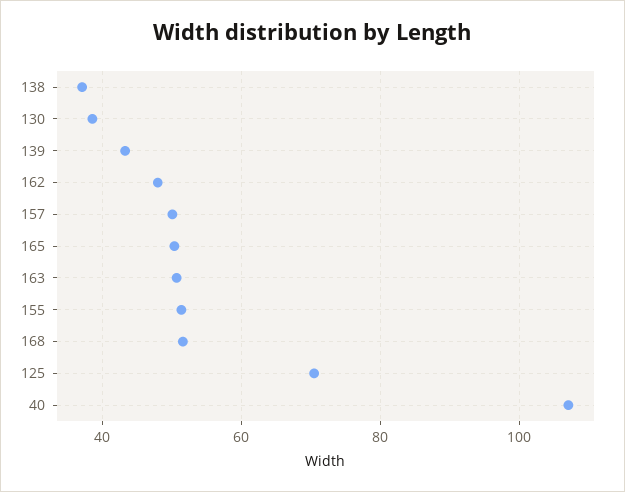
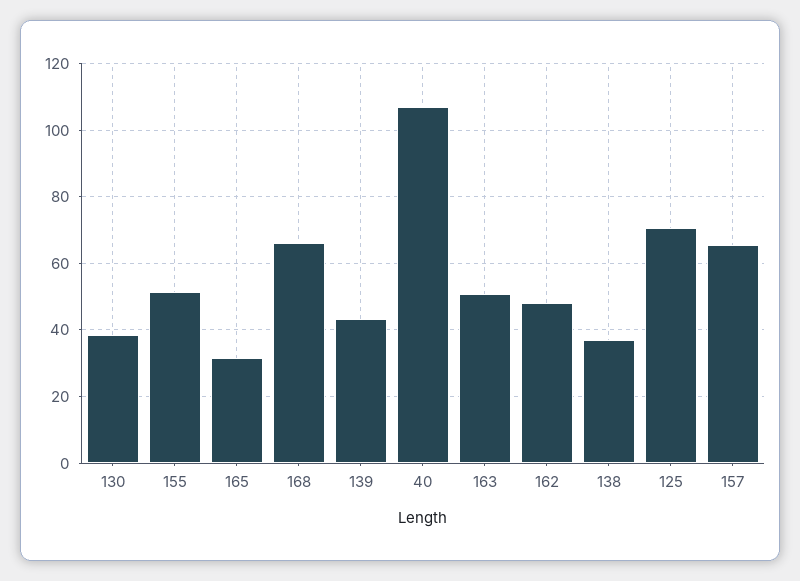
157: 50 -> 66
165: 50 -> 32
168: 52 -> 66

